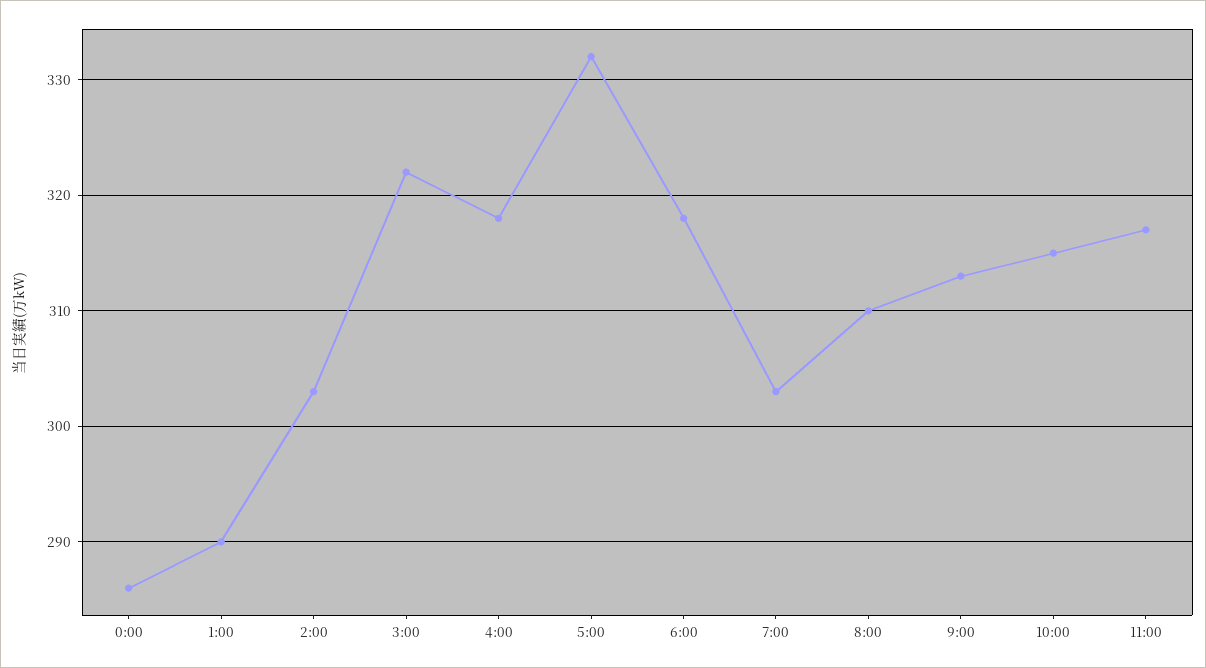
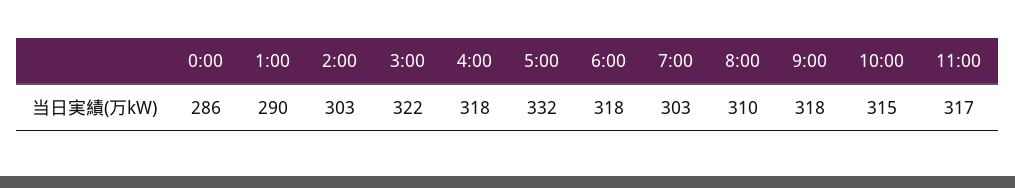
9:00: 313 -> 318

